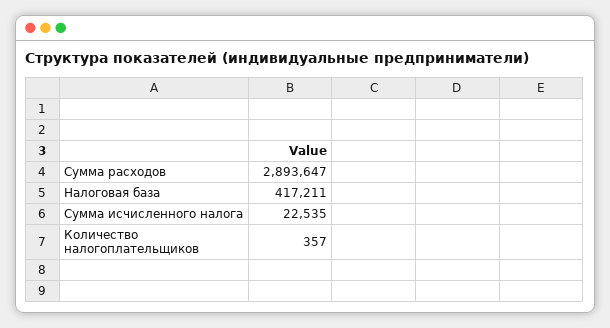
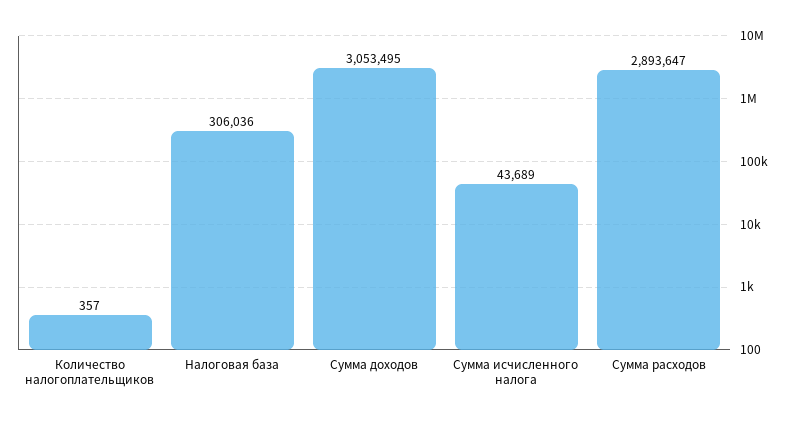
Налоговая база: 417211 -> 306036
Сумма исчисленного налога: 22535 -> 43689
Сумма доходов: none -> 3053495

